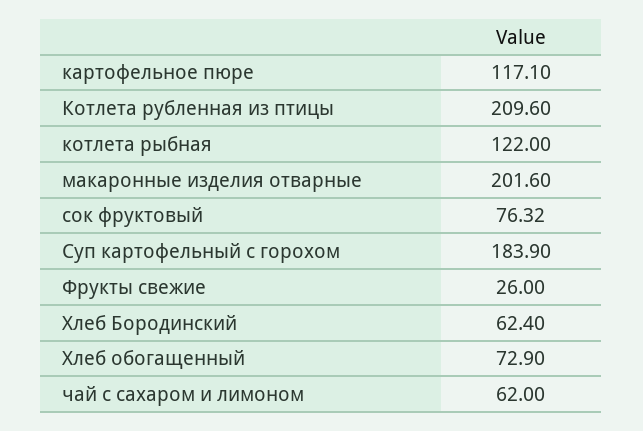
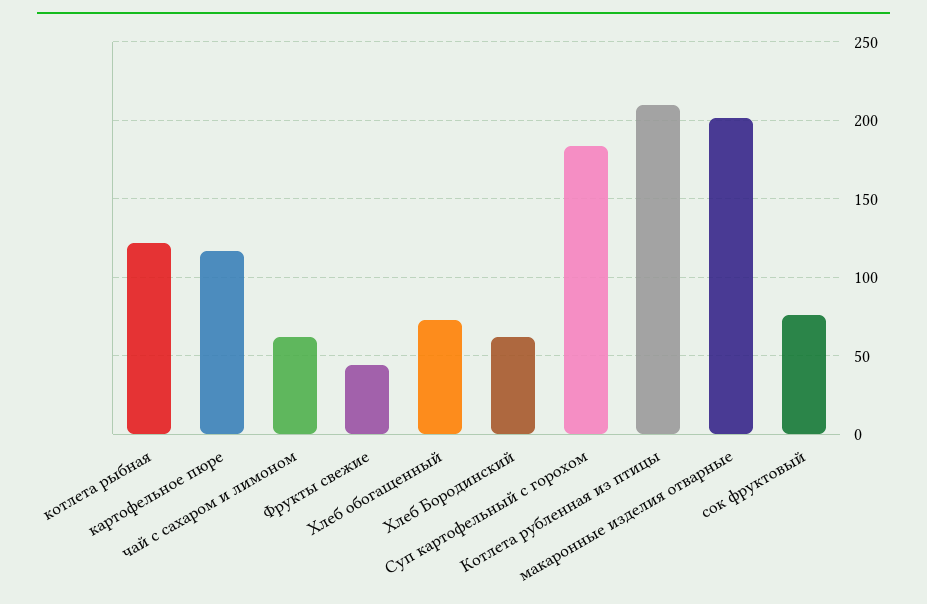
Фрукты свежие: 26 -> 45

